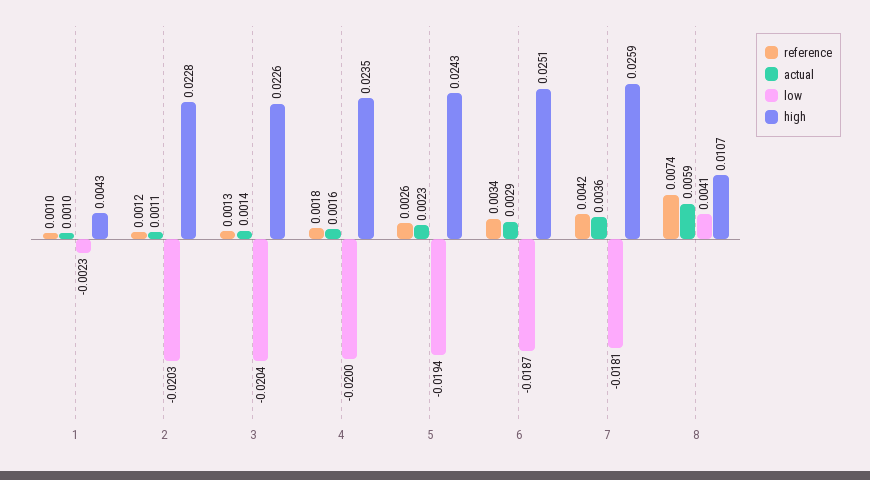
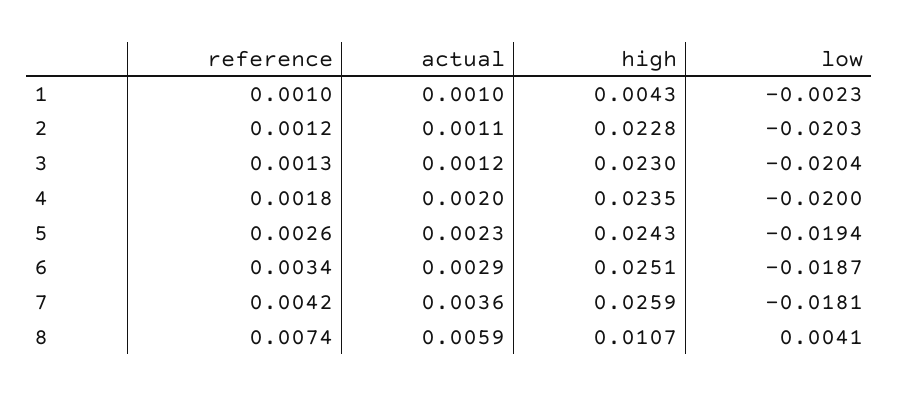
actual, 3: 0.0014 -> 0.0012
high, 3: 0.0226 -> 0.023
actual, 4: 0.0016 -> 0.002

